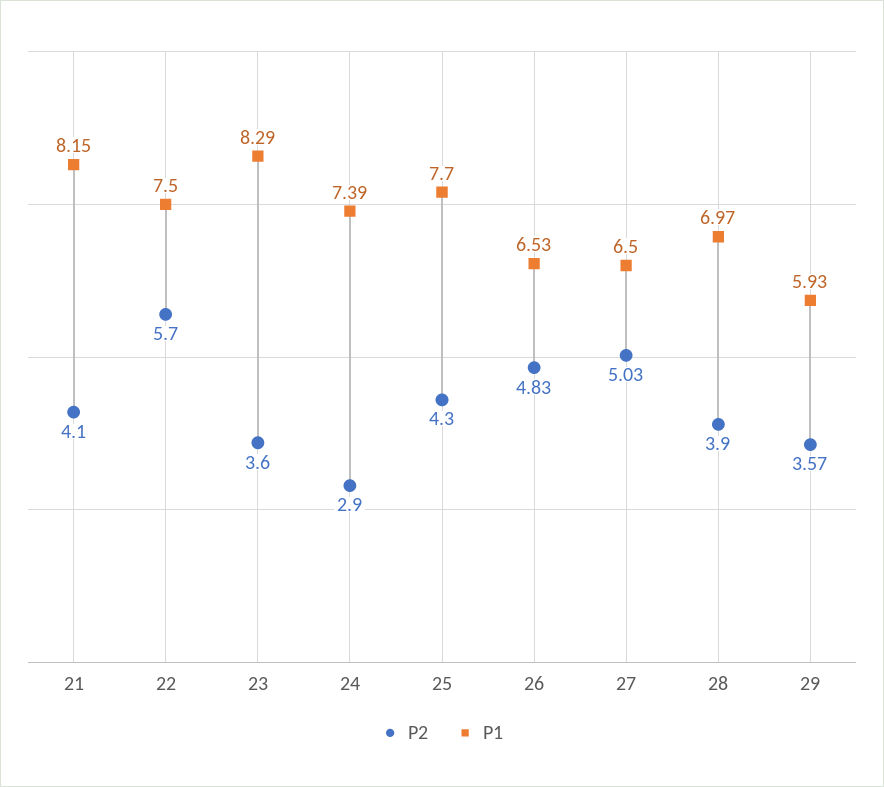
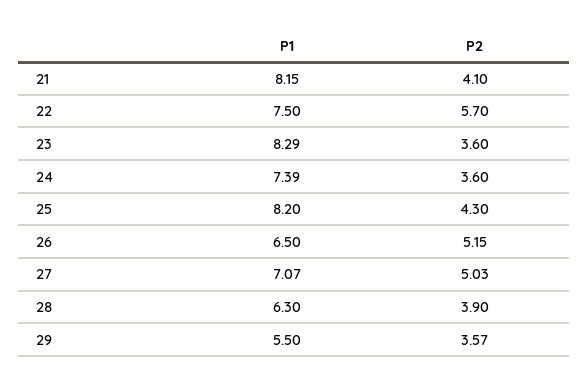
P2, 24: 2.9 -> 3.6
P1, 25: 7.7 -> 8.2
P2, 26: 4.83 -> 5.15
P1, 26: 6.53 -> 6.5
P1, 27: 6.5 -> 7.07
P1, 28: 6.97 -> 6.3
P1, 29: 5.93 -> 5.5

